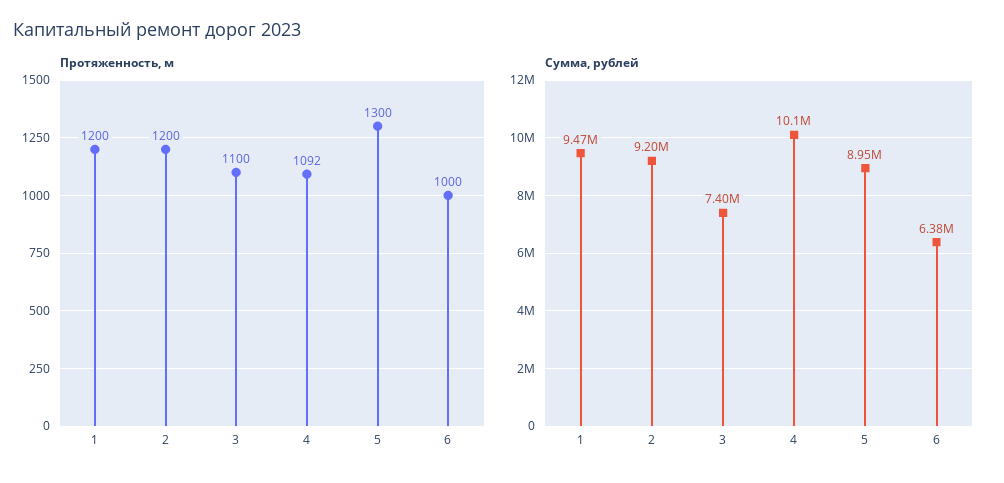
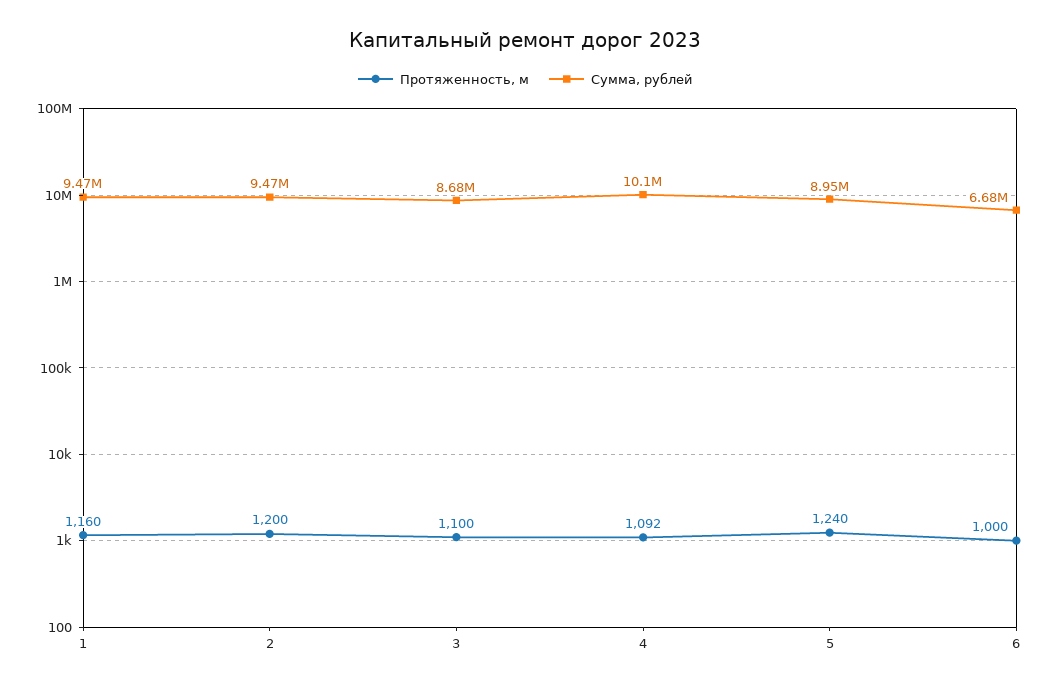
Протяженность, м, 1: 1200 -> 1160
Протяженность, м, 5: 1300 -> 1240
Сумма, рублей, 2: 9200000 -> 9470000
Сумма, рублей, 3: 7400000 -> 8680000
Сумма, рублей, 6: 6380000 -> 6680000

